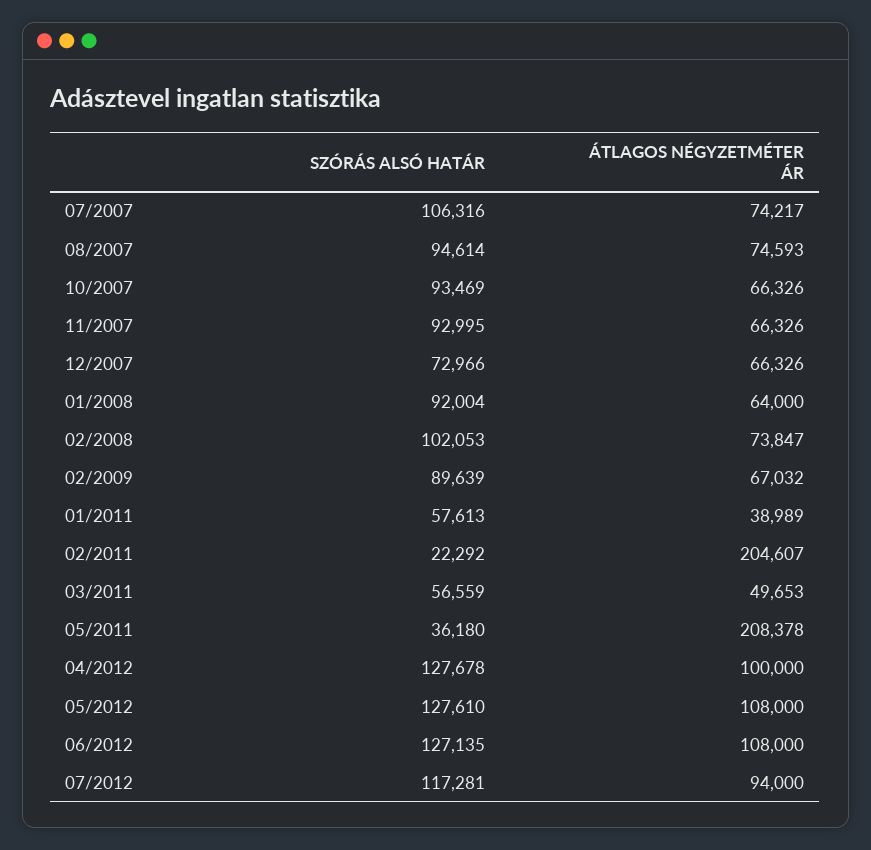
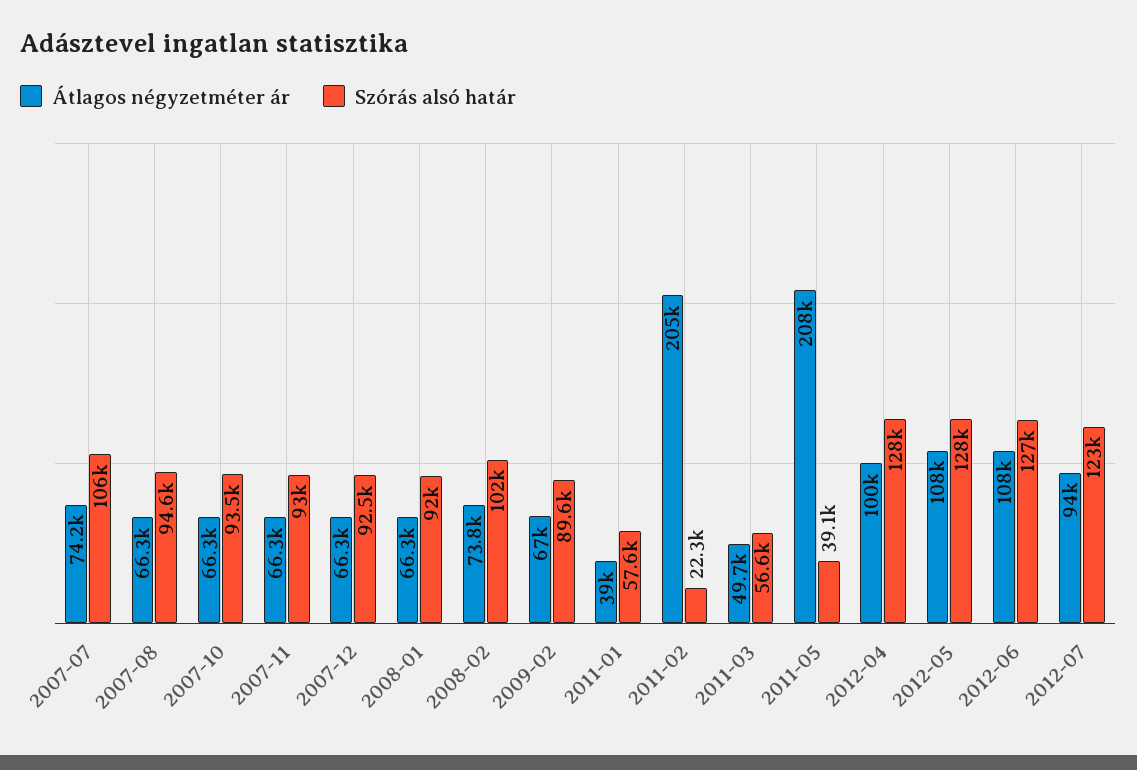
ÁTLAGOS NÉGYZETMÉTER ÁR, 08/2007: 74593 -> 66300
SZÓRÁS ALSÓ HATÁR, 12/2007: 72966 -> 92500
ÁTLAGOS NÉGYZETMÉTER ÁR, 01/2008: 64000 -> 66300
SZÓRÁS ALSÓ HATÁR, 05/2011: 36180 -> 39100
SZÓRÁS ALSÓ HATÁR, 07/2012: 117281 -> 123000

